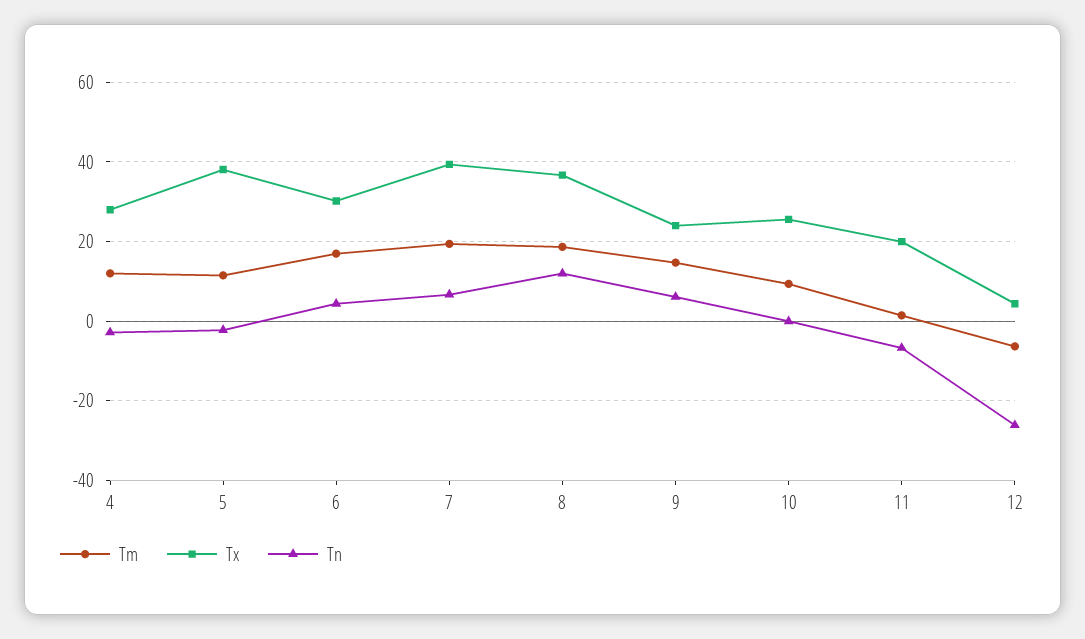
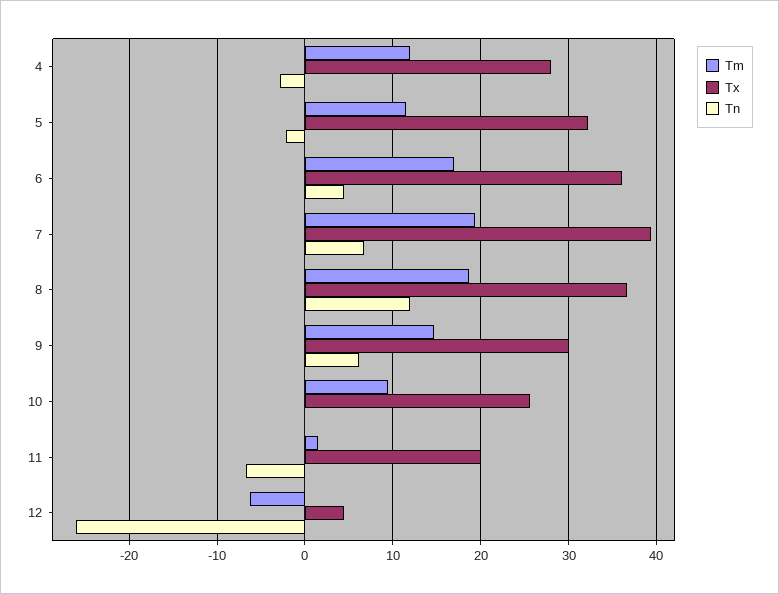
Tx, 5: 38 -> 32
Tx, 6: 30 -> 36
Tx, 9: 24 -> 30

